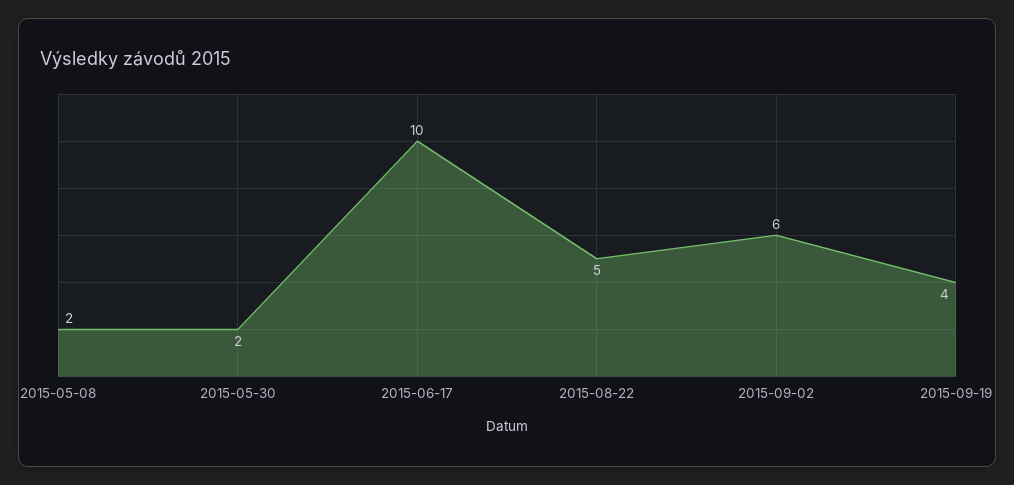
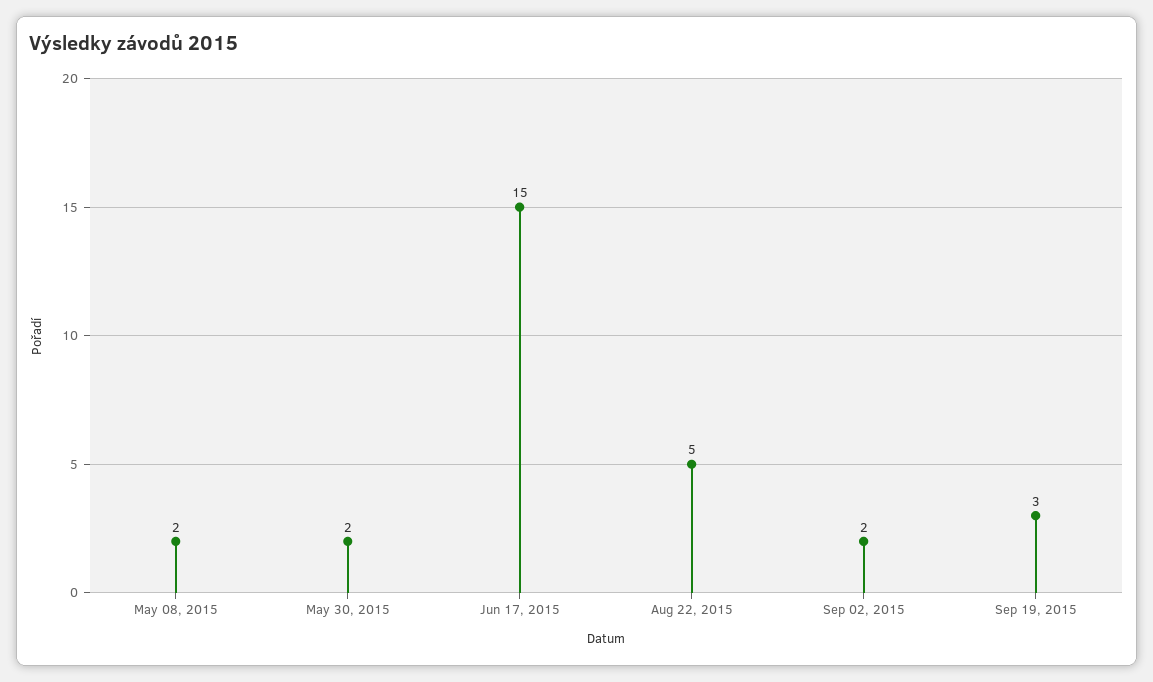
2015-06-17: 10 -> 15
2015-09-02: 6 -> 2
2015-09-19: 4 -> 3

